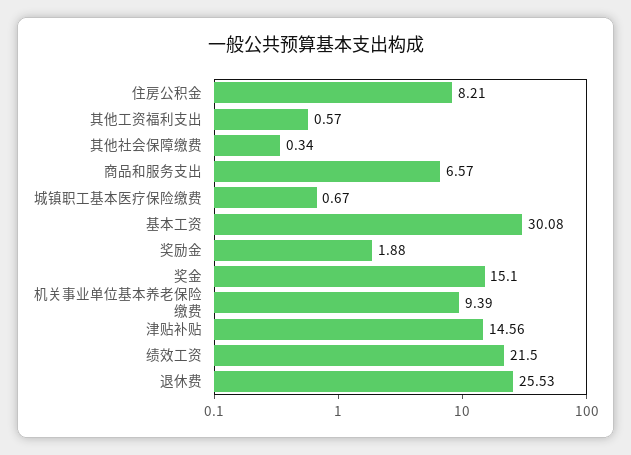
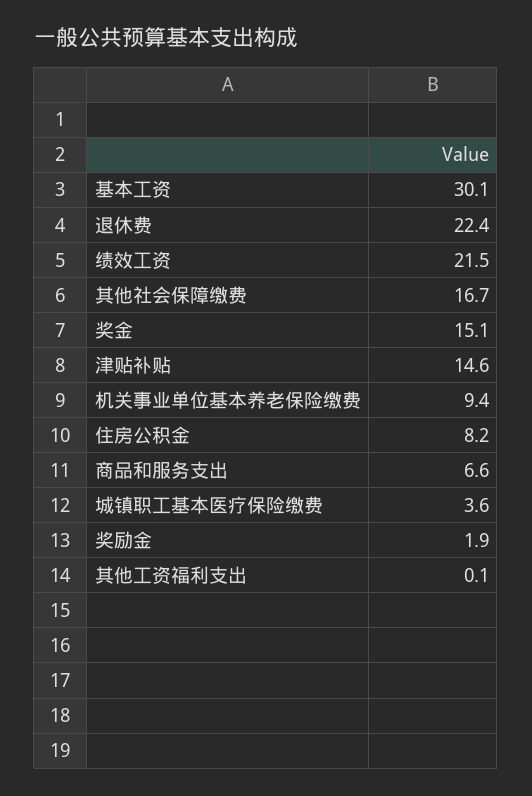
其他工资福利支出: 0.57 -> 0.1
其他社会保障缴费: 0.34 -> 16.7
城镇职工基本医疗保险缴费: 0.67 -> 3.6
退休费: 25.53 -> 22.4

